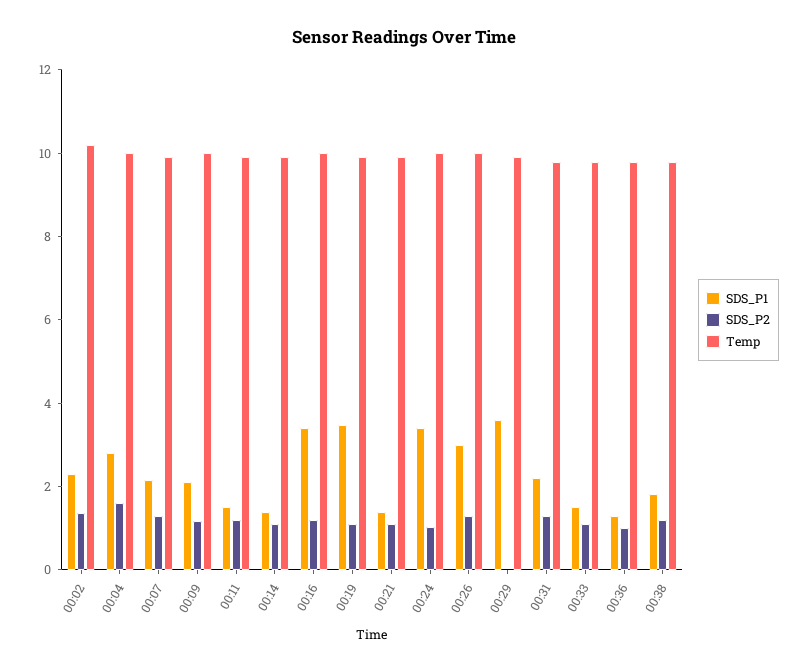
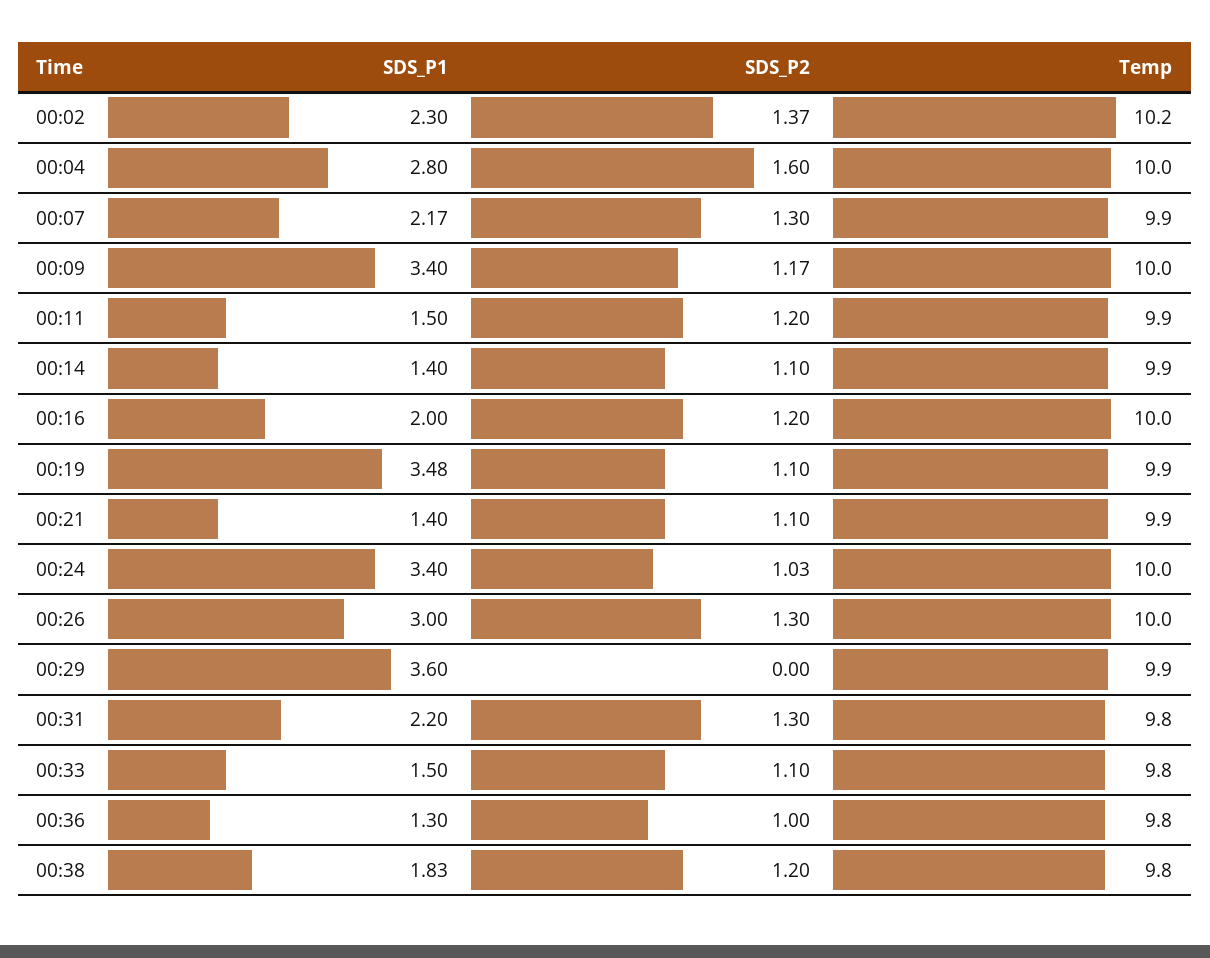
SDS_P1, 00:09: 2 -> 3.4
SDS_P1, 00:16: 3.5 -> 2

